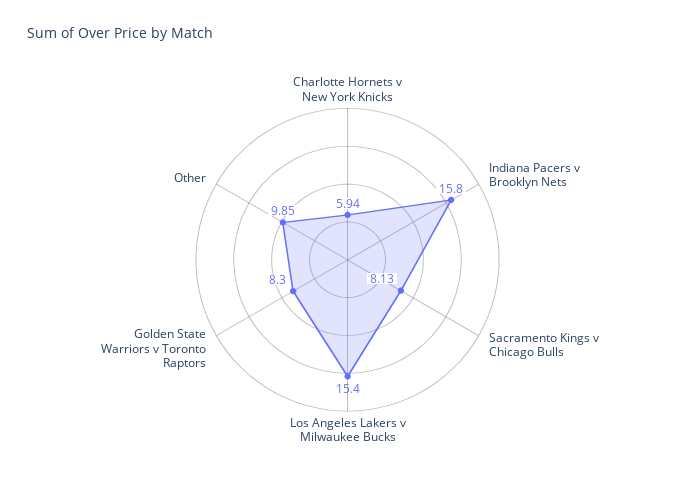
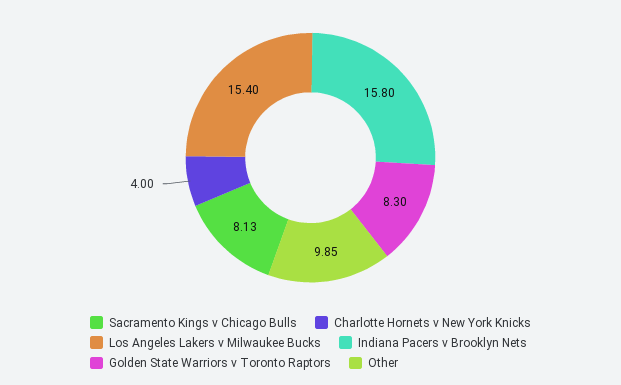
Charlotte Hornets v New York Knicks: 5.94 -> 4

